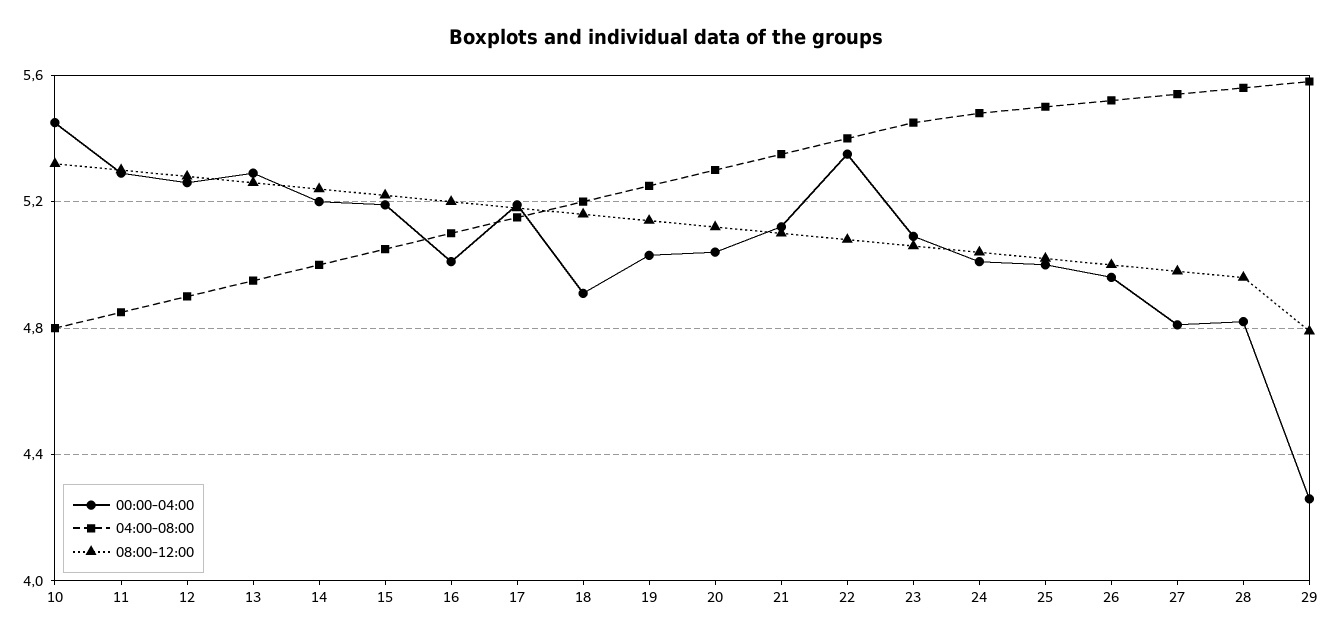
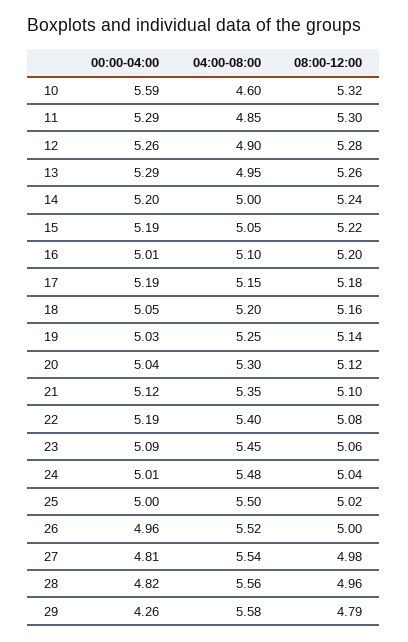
00:00-04:00, 10: 5.45 -> 5.59
04:00-08:00, 10: 4.8 -> 4.6
00:00-04:00, 18: 4.9 -> 5.05
00:00-04:00, 22: 5.35 -> 5.19

